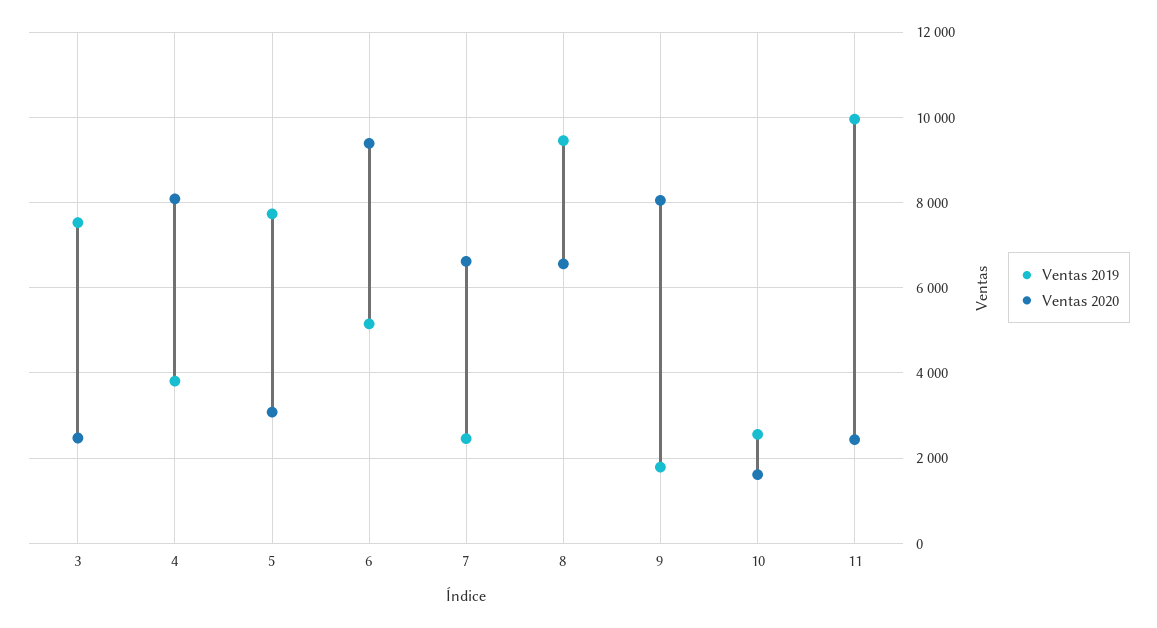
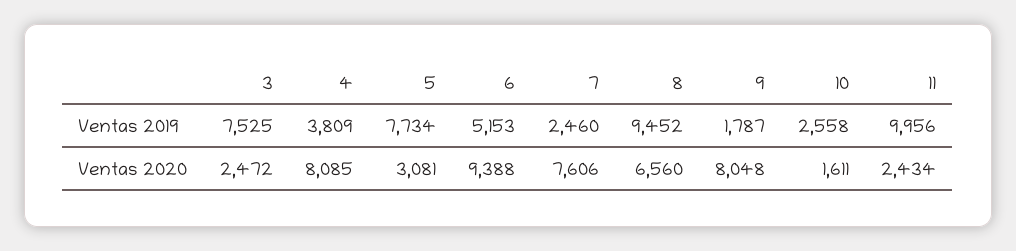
Ventas 2020, 7: 6600 -> 7606

